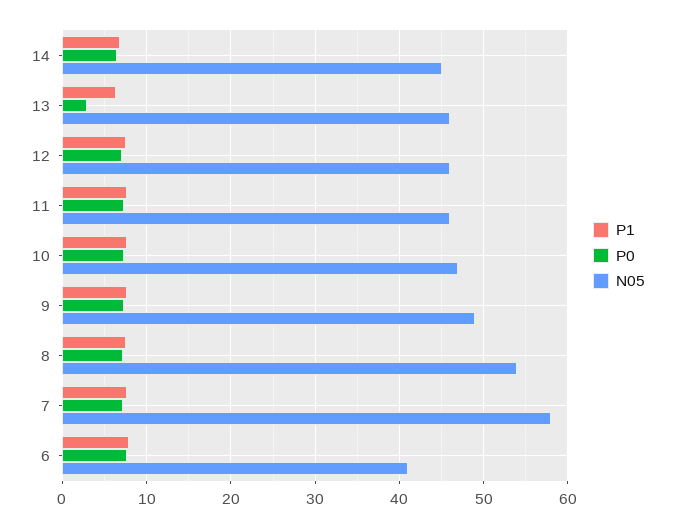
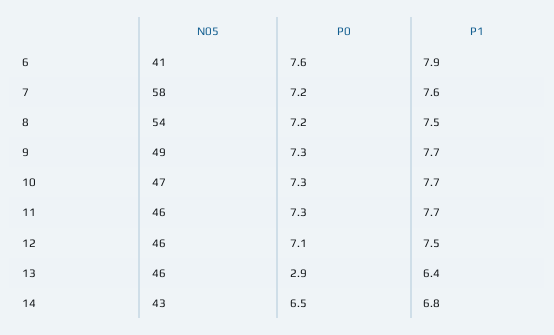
N05, 14: 45 -> 43

